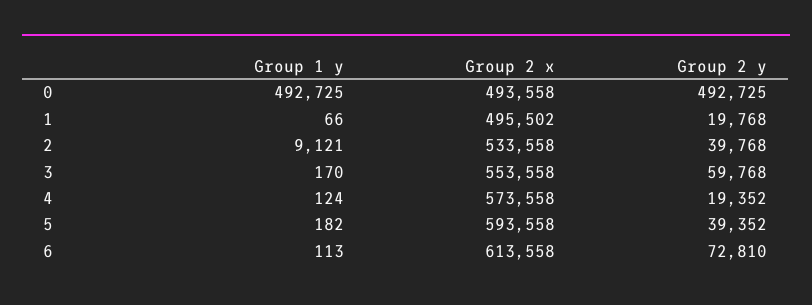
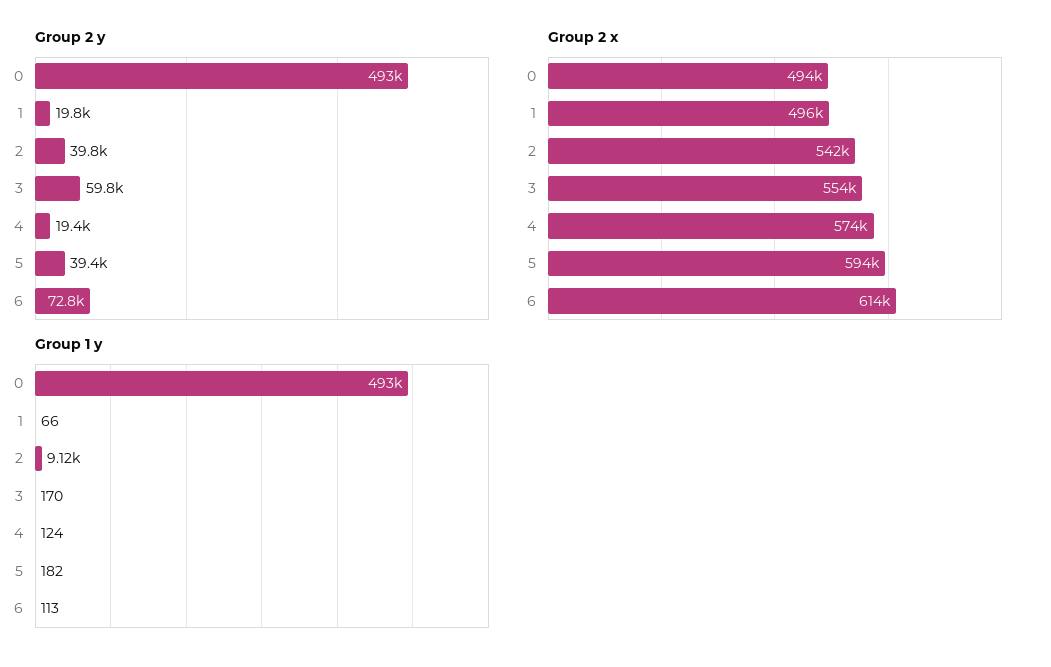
Group 2 x, 2: 533558 -> 542000

